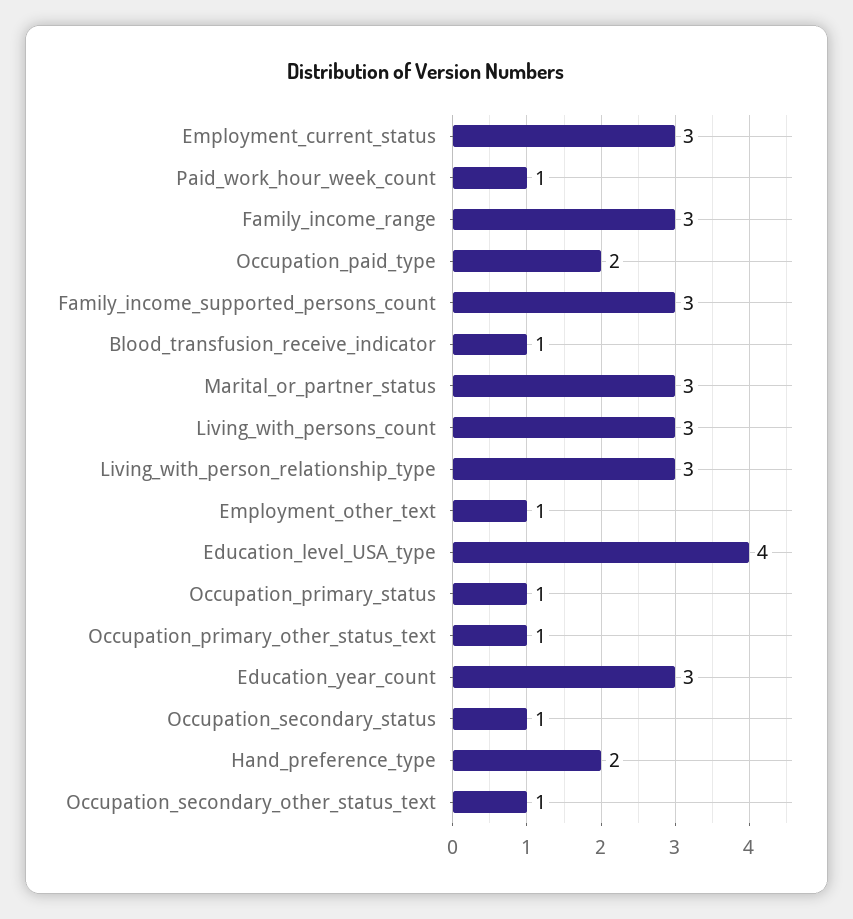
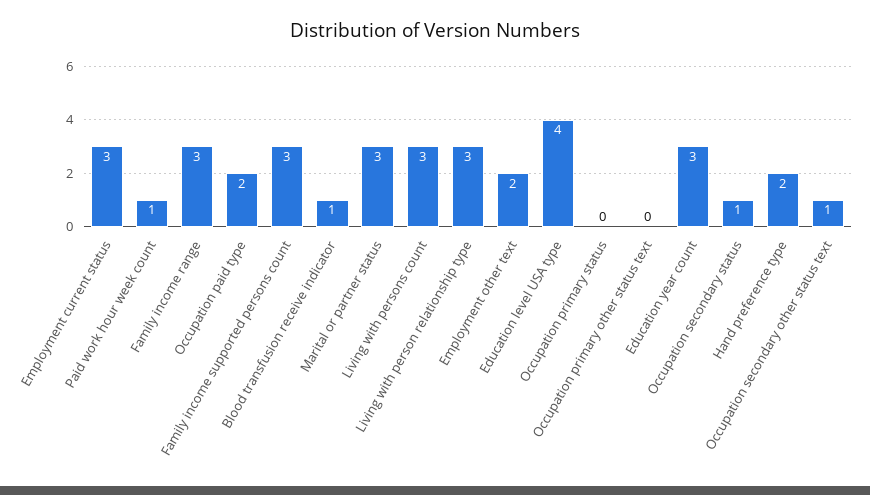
Employment_other_text: 1 -> 2
Occupation_primary_status: 1 -> 0
Occupation_primary_other_status_text: 1 -> 0

